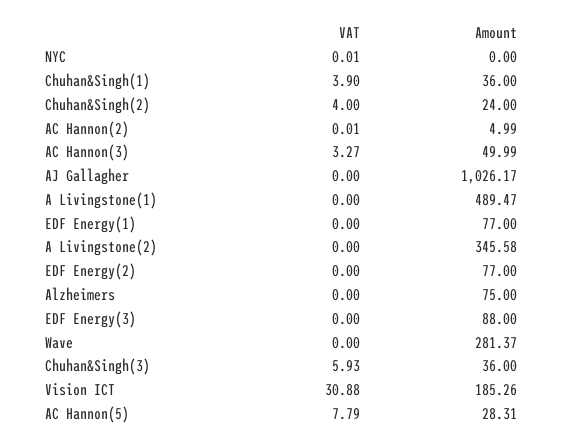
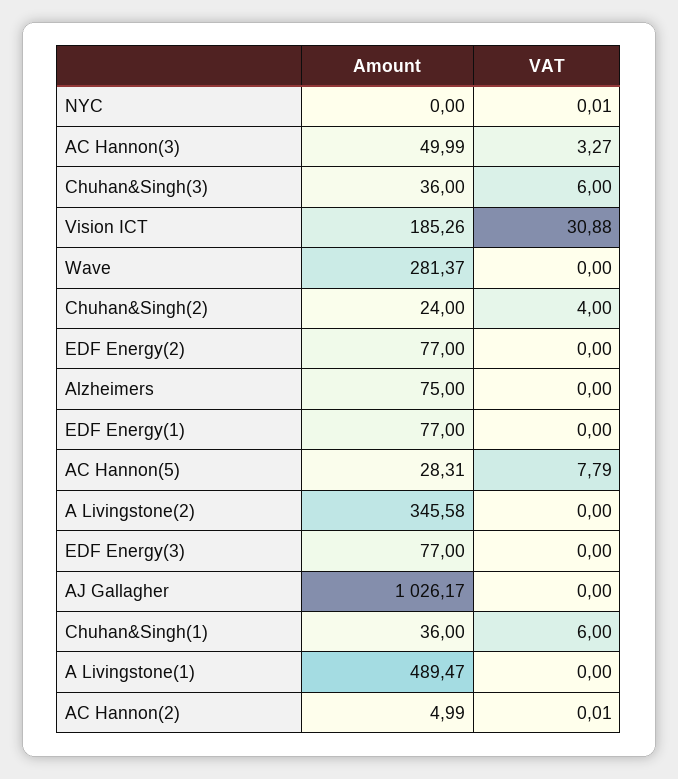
VAT, Chuhan&Singh(1): 3.9 -> 6
Amount, EDF Energy(3): 88 -> 77
VAT, Chuhan&Singh(3): 5.93 -> 6

